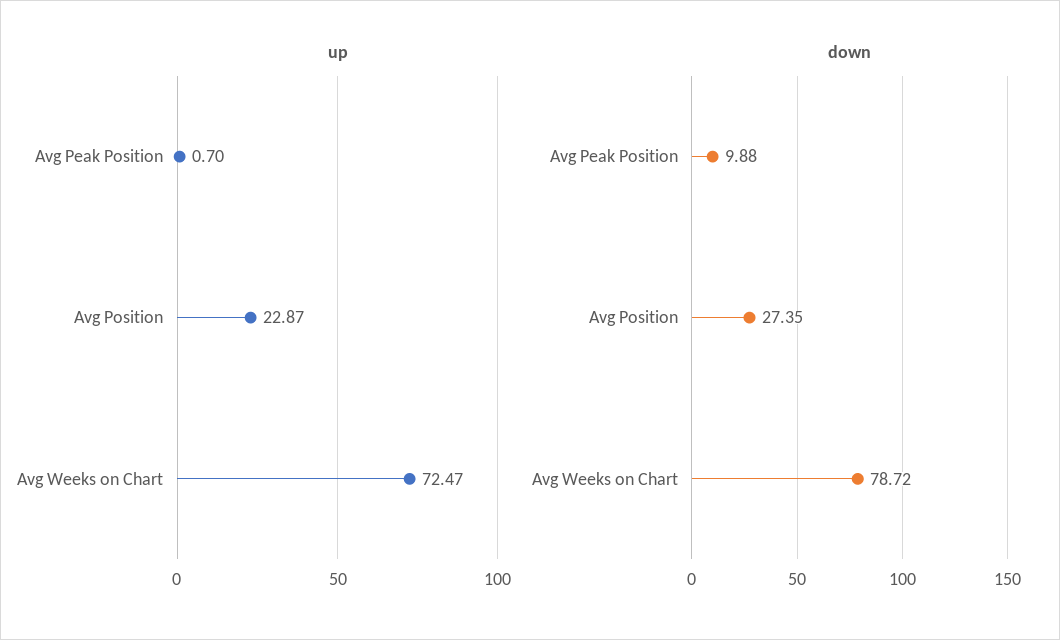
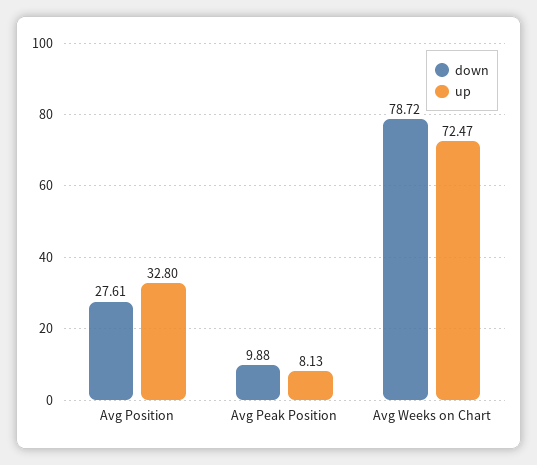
up, Avg Peak Position: 0.7 -> 8.13
up, Avg Position: 22.87 -> 32.8
down, Avg Position: 27.35 -> 27.61

